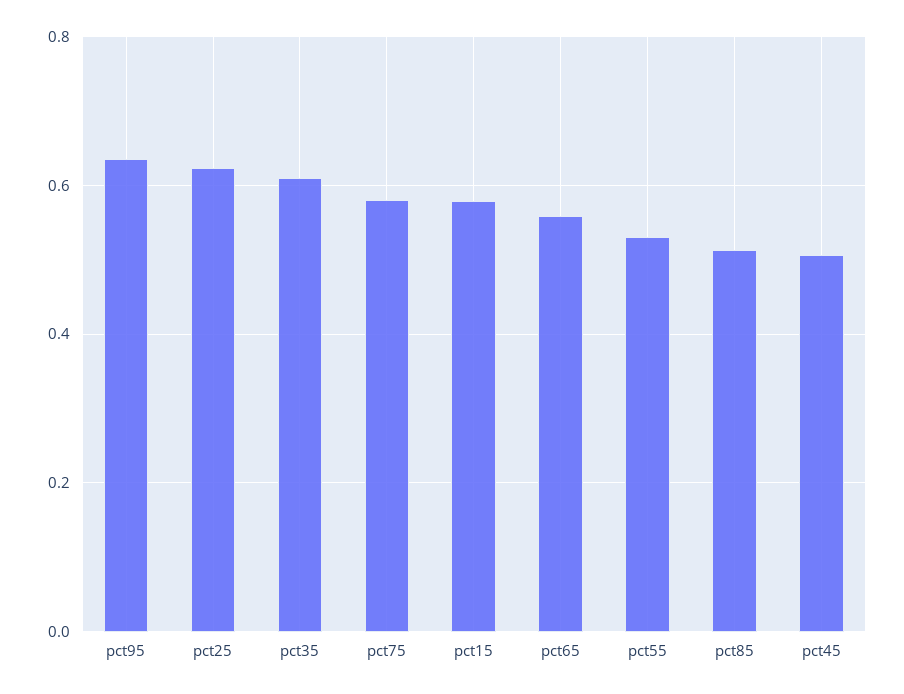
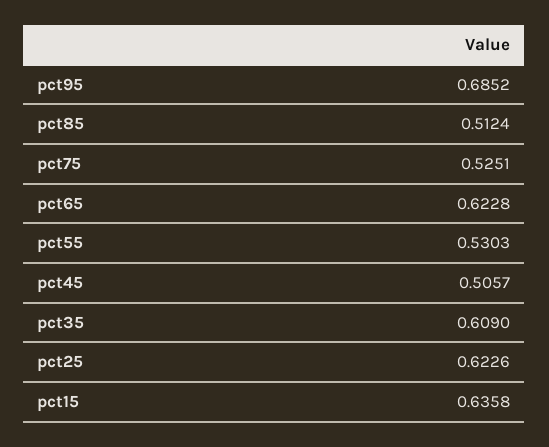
pct95: 0.64 -> 0.6852
pct75: 0.58 -> 0.5251
pct15: 0.58 -> 0.6358
pct65: 0.56 -> 0.6228

